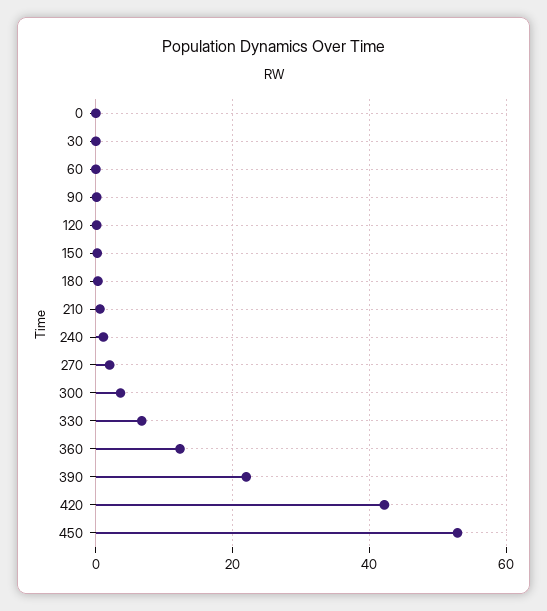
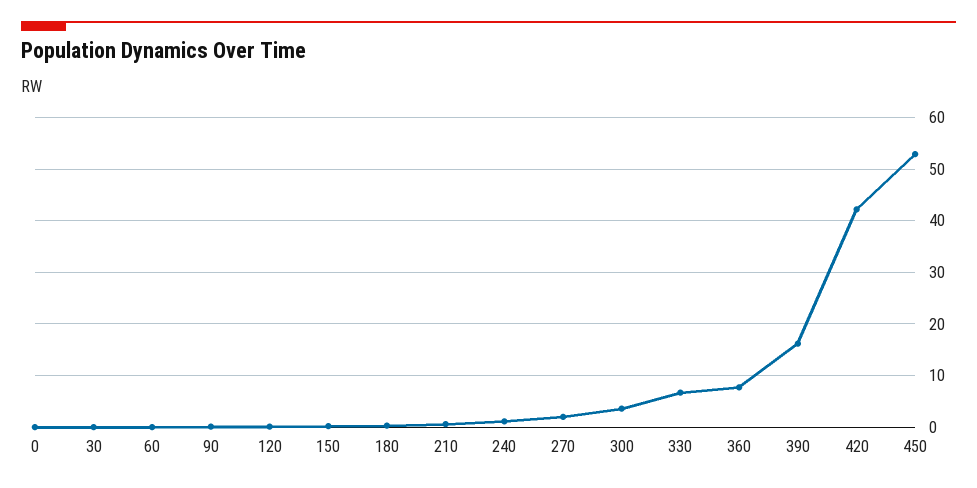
360: 12 -> 8
390: 22 -> 16

